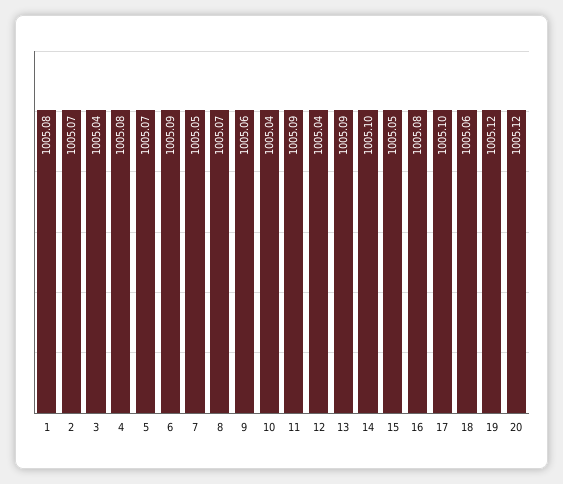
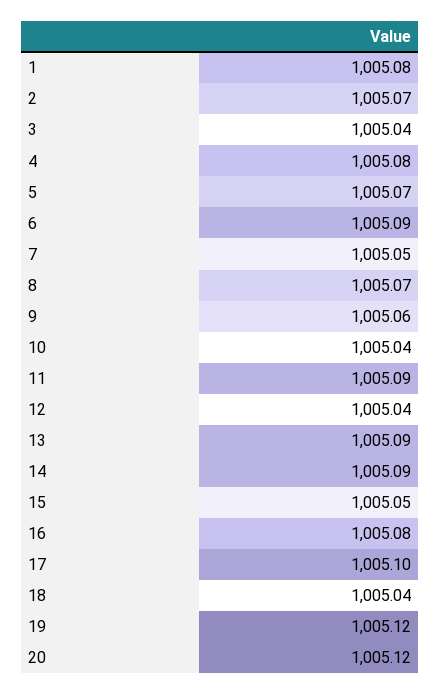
14: 1005.1 -> 1005.09
18: 1005.06 -> 1005.04

